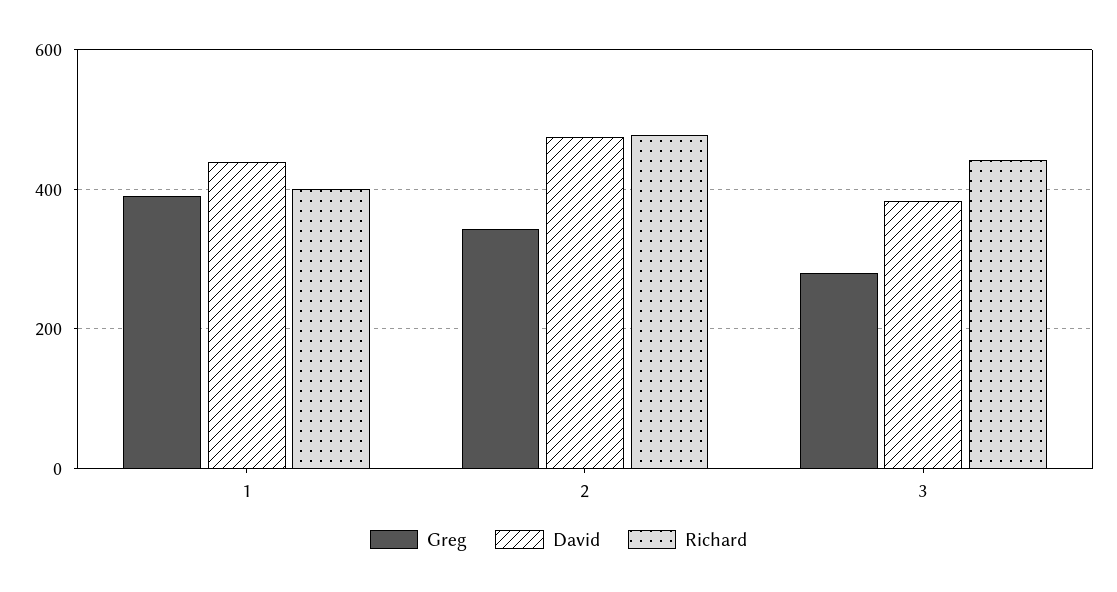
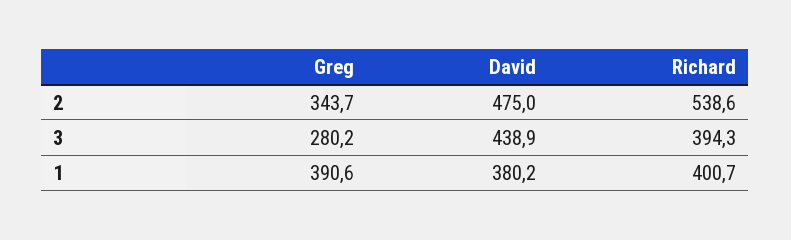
David, 1: 440 -> 380.2
Richard, 2: 480 -> 538.6
David, 3: 380 -> 438.9
Richard, 3: 440 -> 394.3

